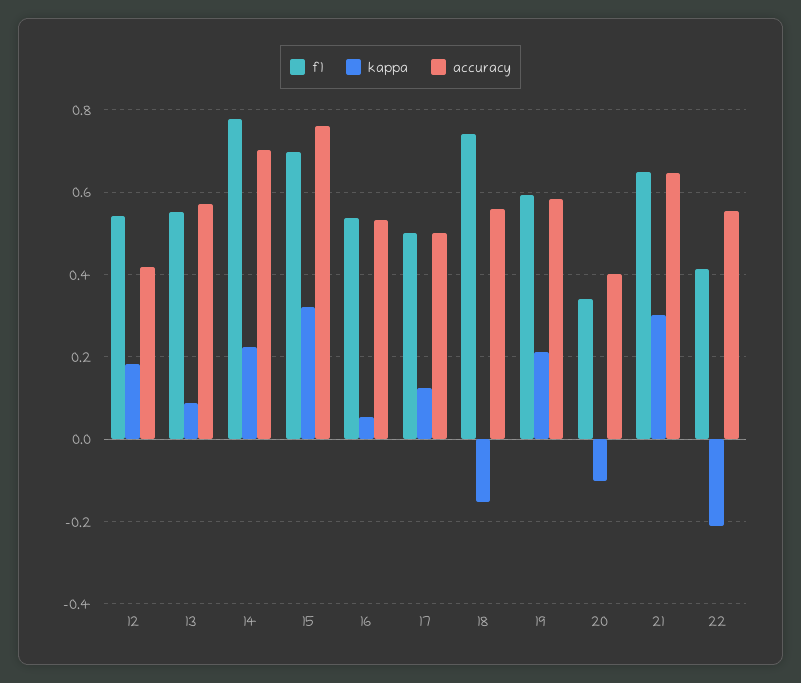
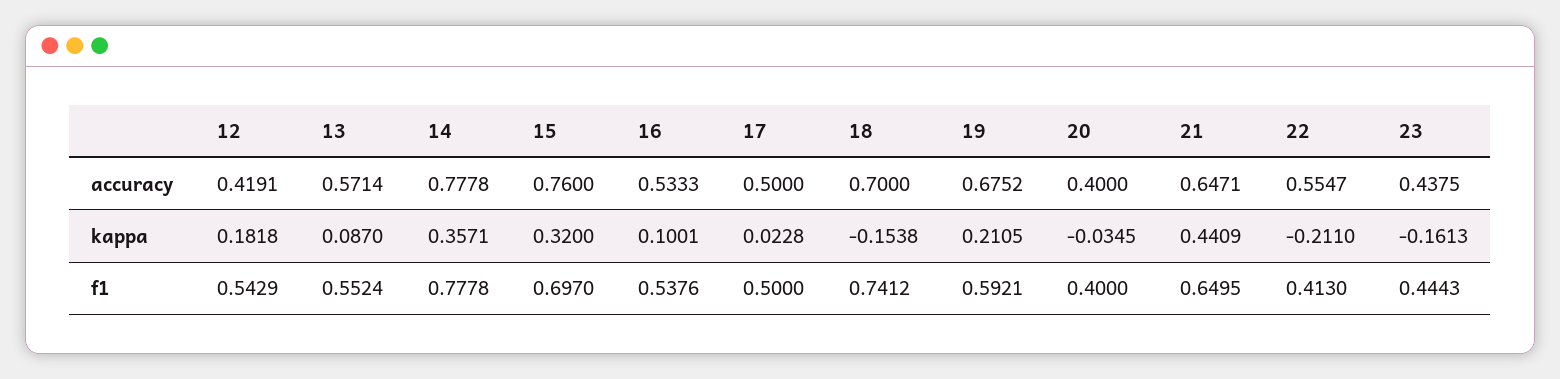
kappa, 14: 0.22 -> 0.3571
accuracy, 14: 0.7 -> 0.7778
kappa, 16: 0.06 -> 0.1001
kappa, 17: 0.12 -> 0.0228
accuracy, 18: 0.56 -> 0.7
accuracy, 19: 0.58 -> 0.6752
f1, 20: 0.34 -> 0.4
kappa, 20: -0.1 -> -0.0345
kappa, 21: 0.3 -> 0.4409
accuracy, 23: none -> 0.4375
kappa, 23: none -> -0.1613
f1, 23: none -> 0.4443

